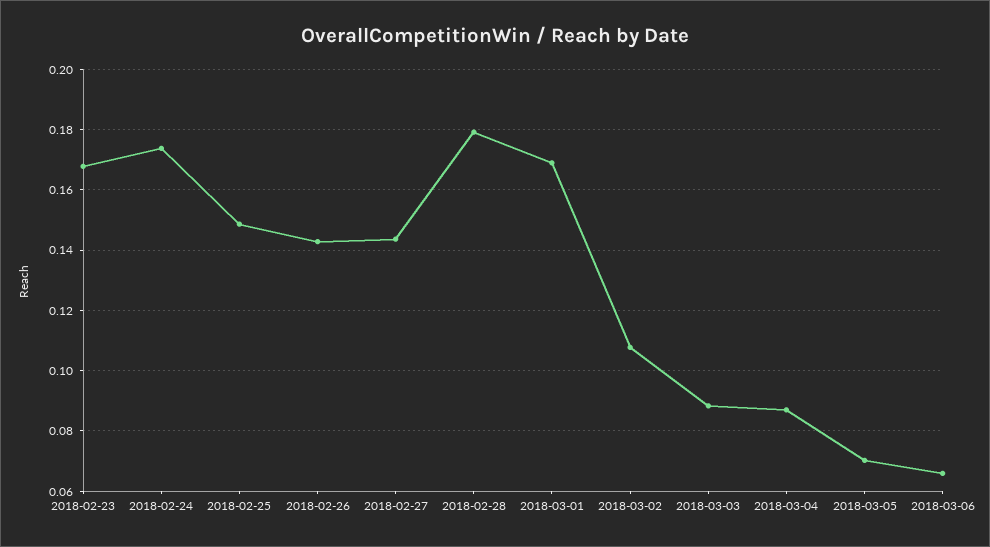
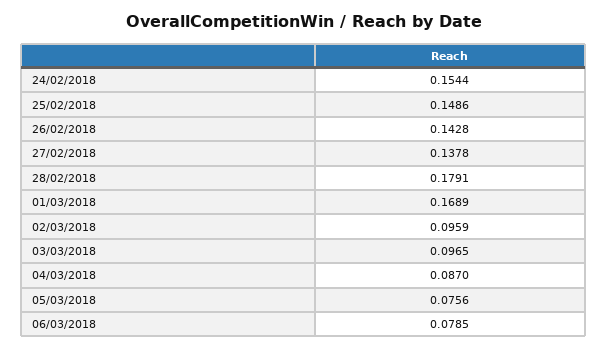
2018-02-23: 0.168 -> none
2018-02-24: 0.174 -> 0.1544
2018-02-27: 0.144 -> 0.1378
2018-03-02: 0.108 -> 0.0959
2018-03-03: 0.088 -> 0.0965
2018-03-05: 0.07 -> 0.0756
2018-03-06: 0.066 -> 0.0785

